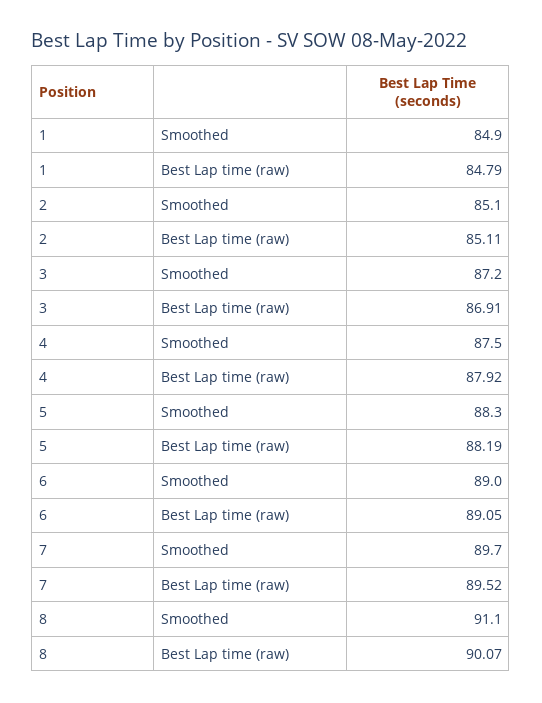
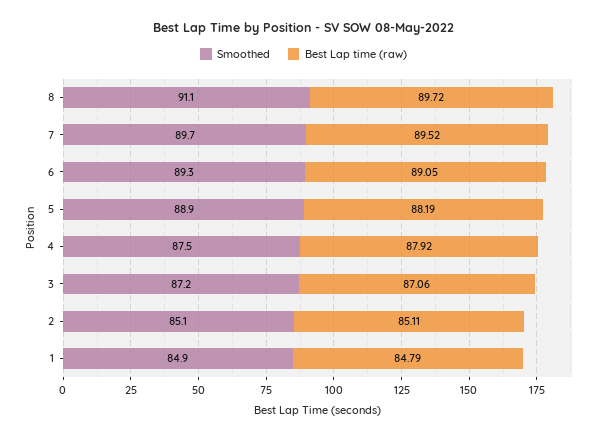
Best Lap time (raw), 3: 86.91 -> 87.06
Smoothed, 5: 88.3 -> 88.9
Smoothed, 6: 89 -> 89.3
Best Lap time (raw), 8: 90.07 -> 89.72

